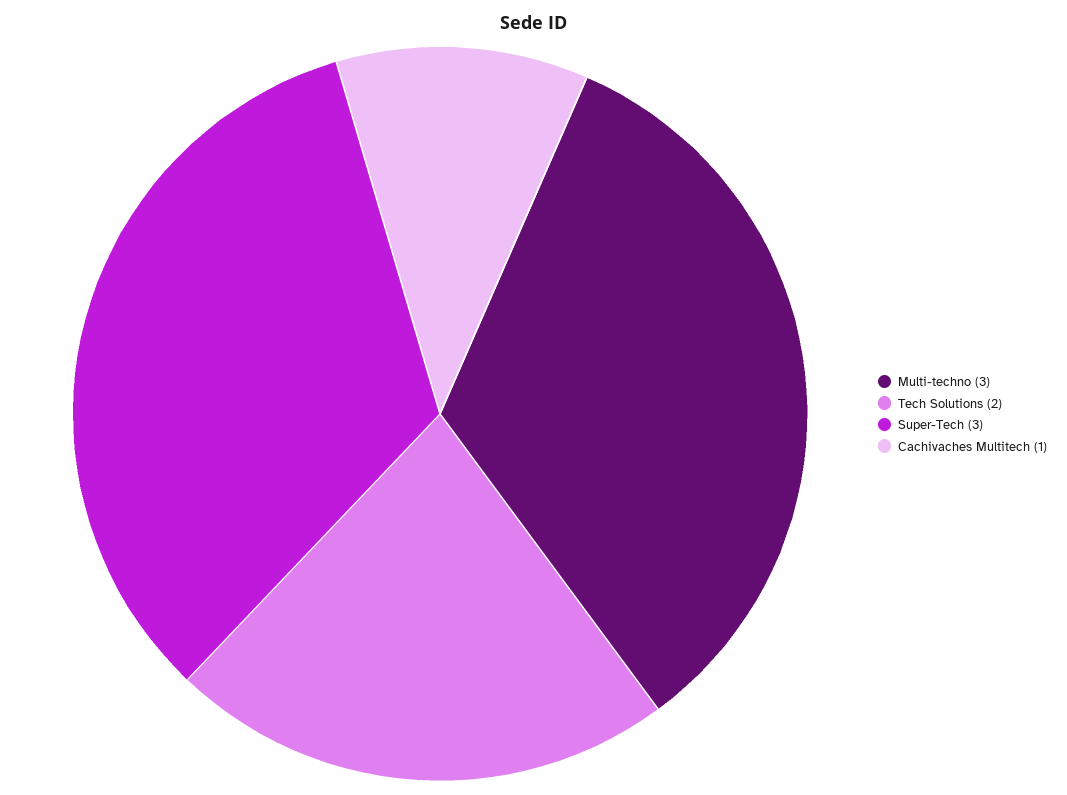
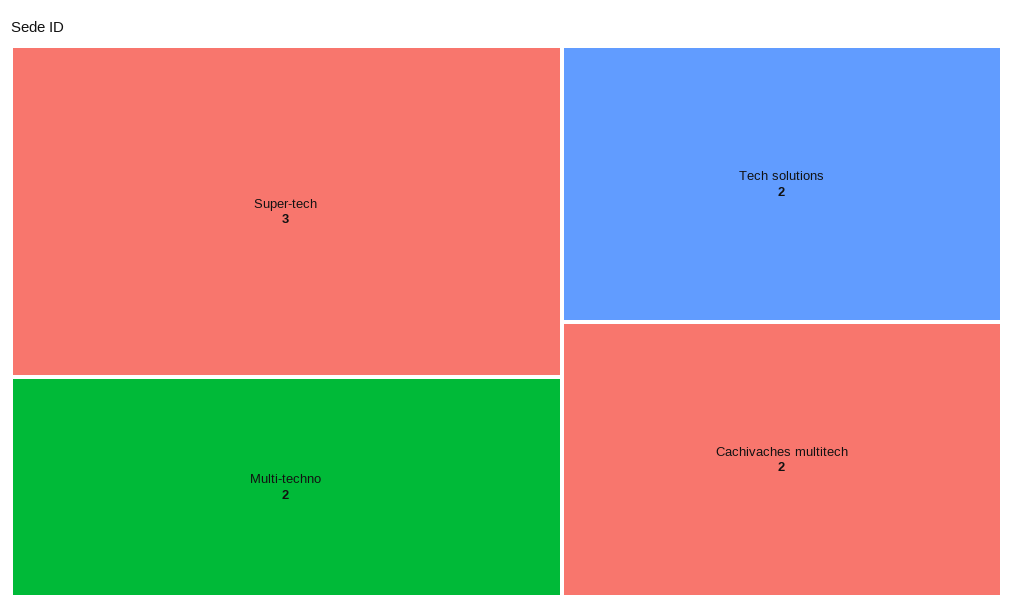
Multi-techno: 3 -> 2
Cachivaches Multitech: 1 -> 2

